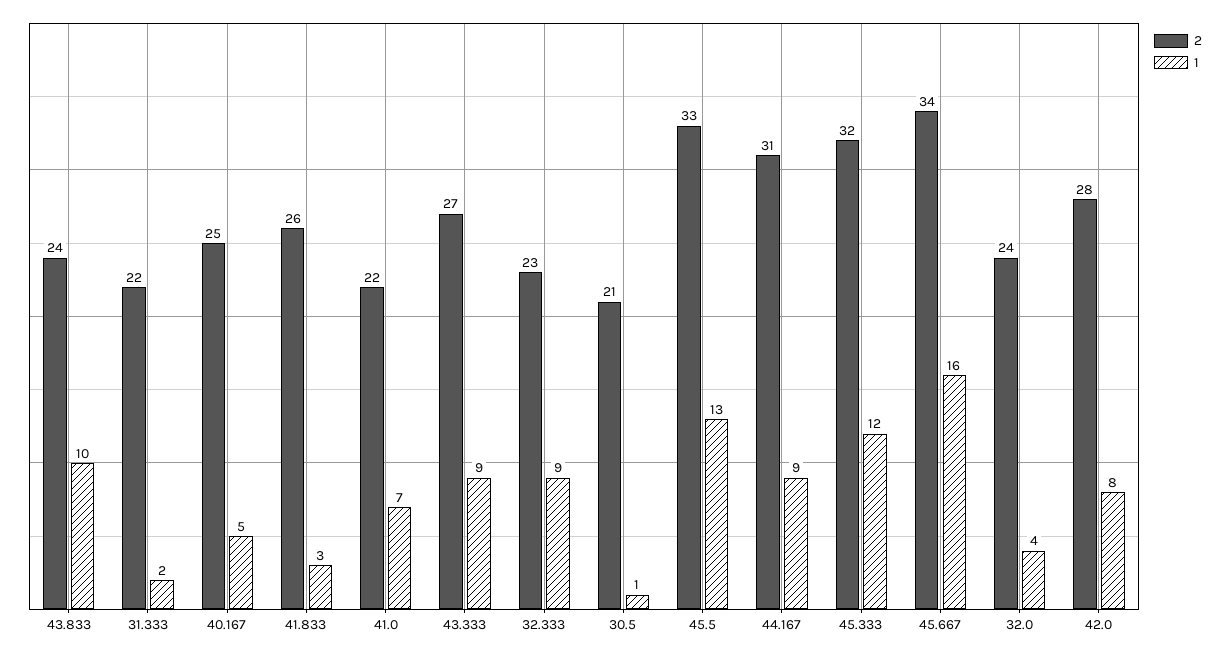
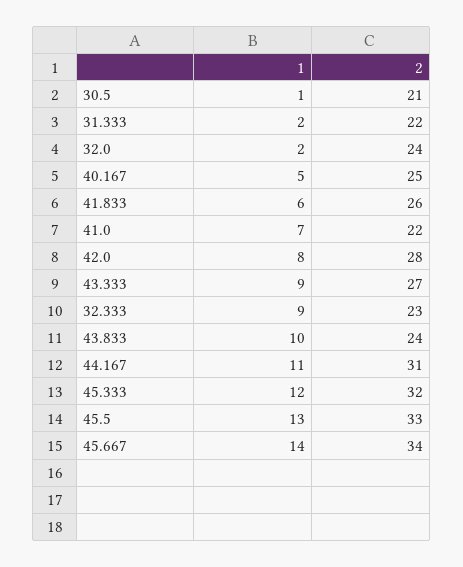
1, 41.833: 3 -> 6
1, 44.167: 9 -> 11
1, 45.667: 16 -> 14
1, 32.0: 4 -> 2

